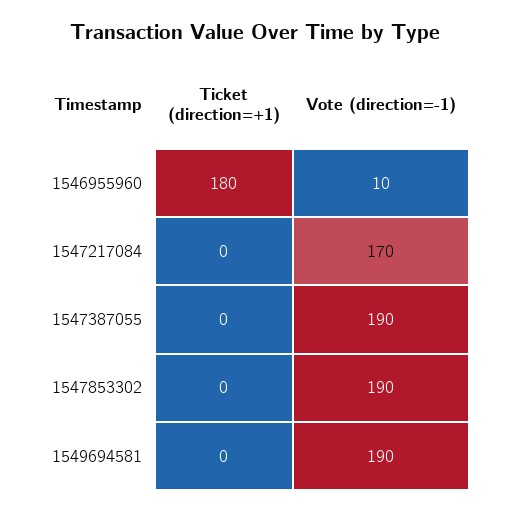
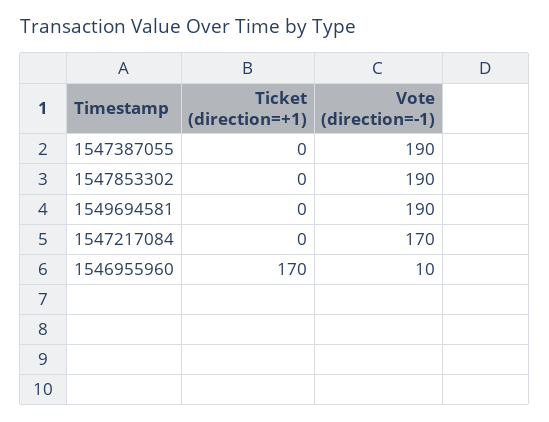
Ticket (direction=+1), 1546955960: 180 -> 170

